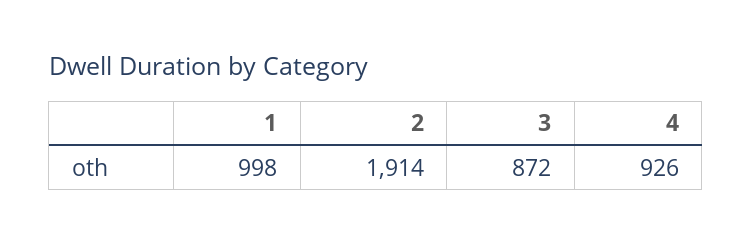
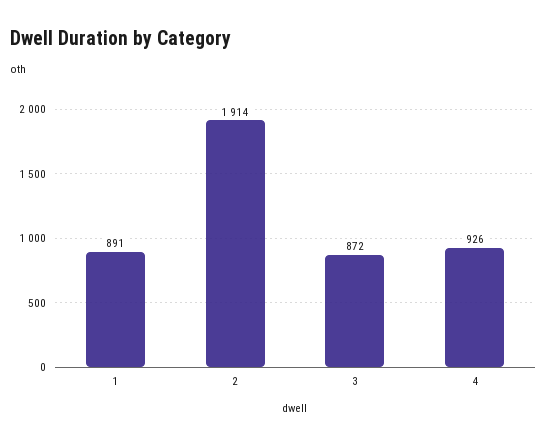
1: 998 -> 891

